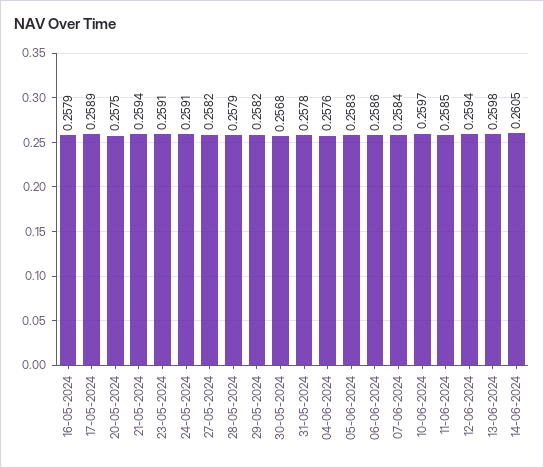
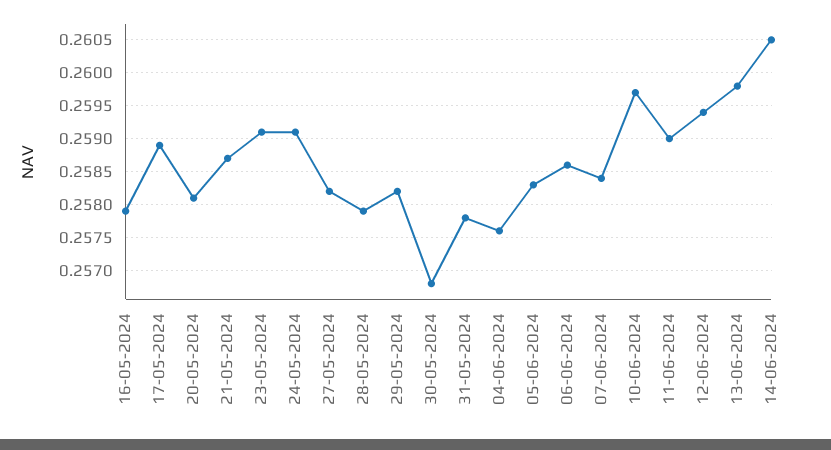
20-05-2024: 0.2575 -> 0.2581
21-05-2024: 0.2594 -> 0.2587
11-06-2024: 0.2585 -> 0.259

